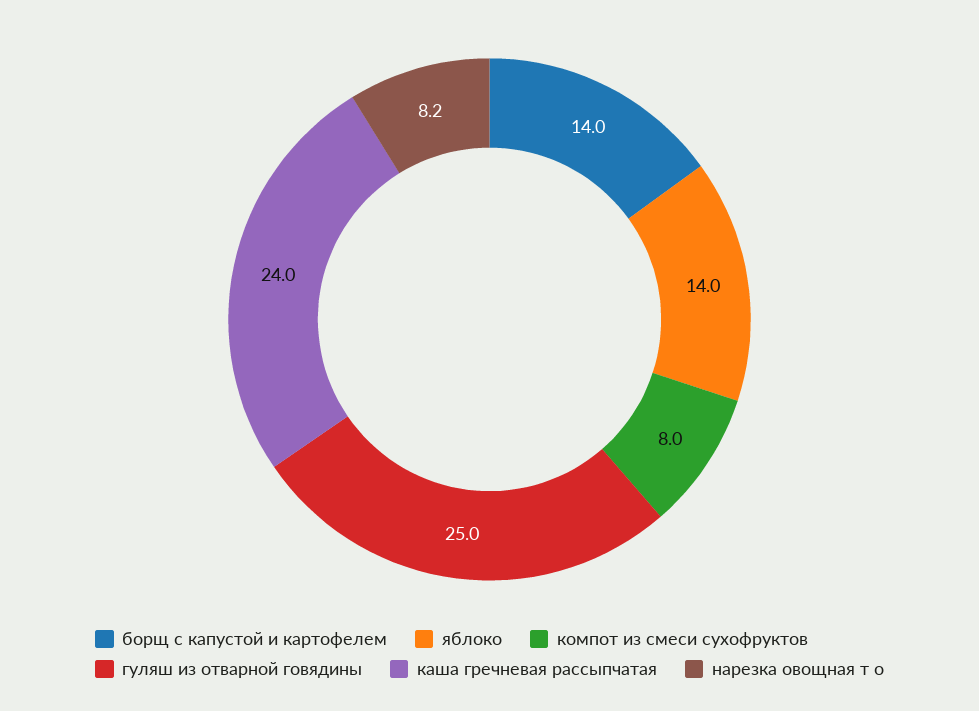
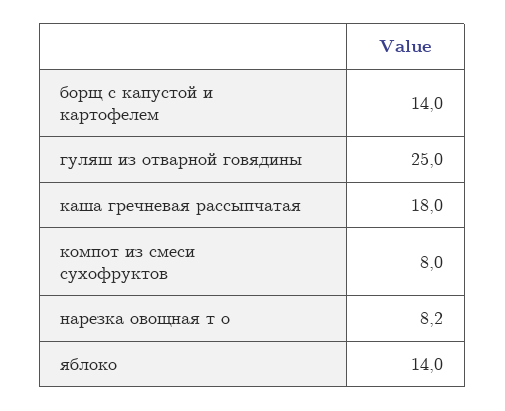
каша гречневая рассыпчатая: 24 -> 18

